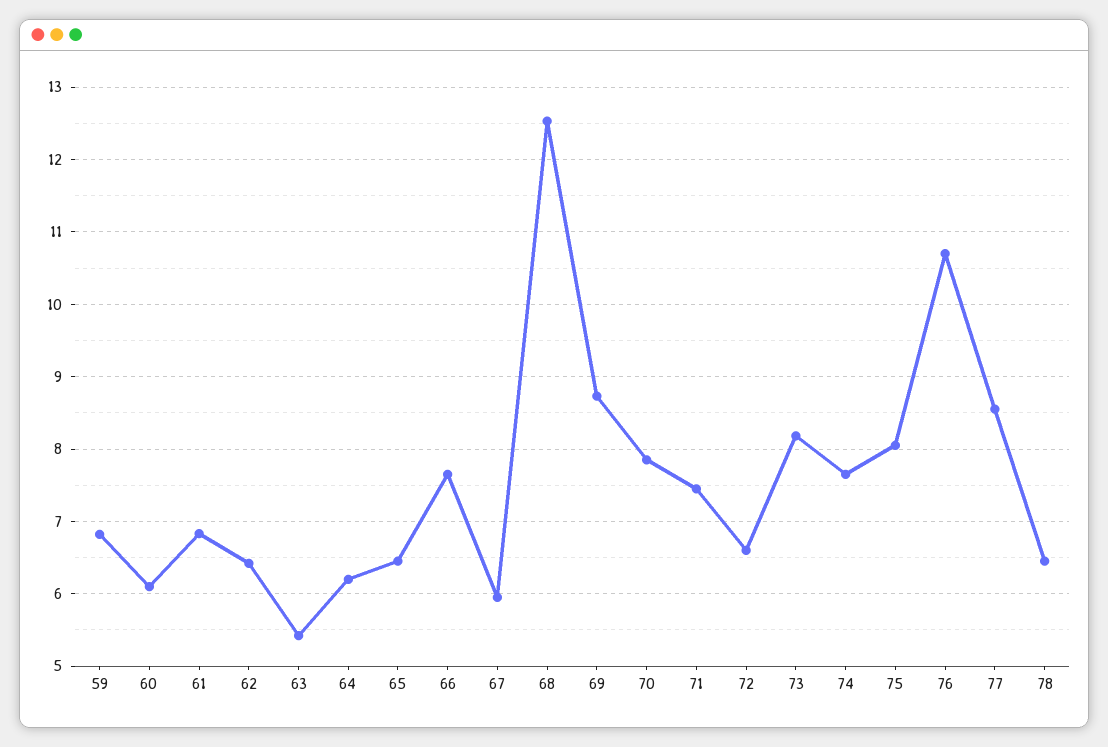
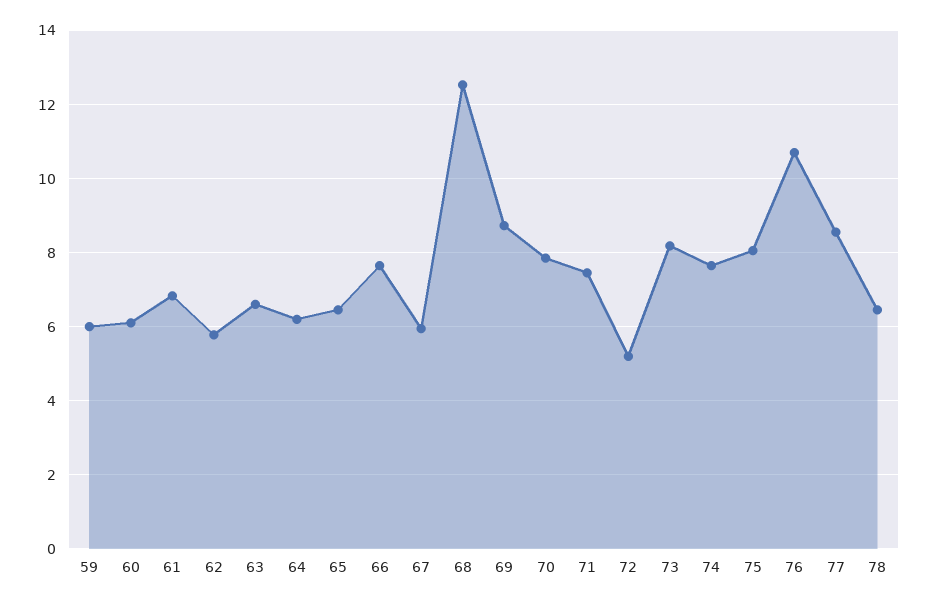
59: 6.8 -> 6
62: 6.4 -> 5.8
63: 5.4 -> 6.6
72: 6.6 -> 5.2

